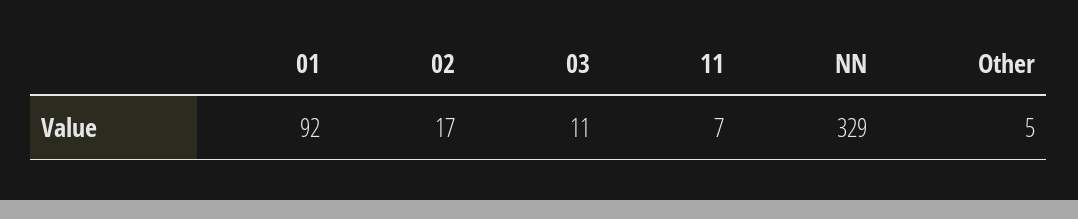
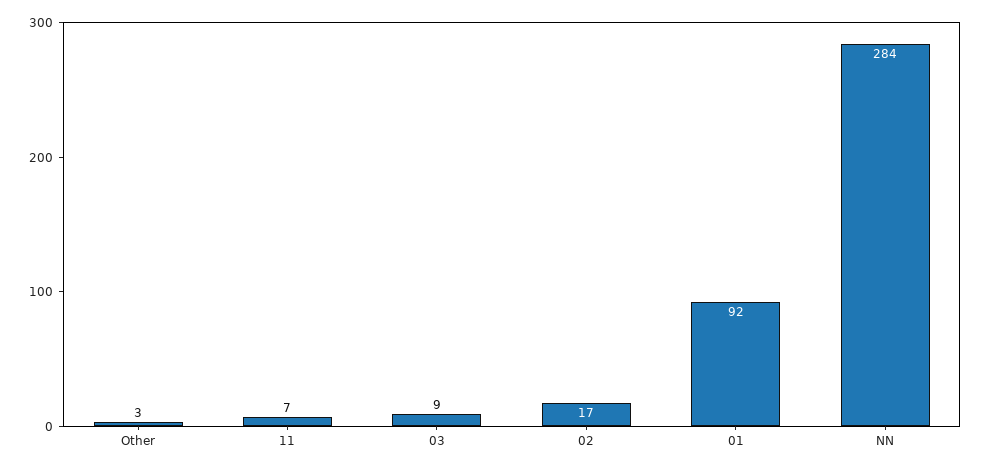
03: 11 -> 9
NN: 329 -> 284
Other: 5 -> 3

